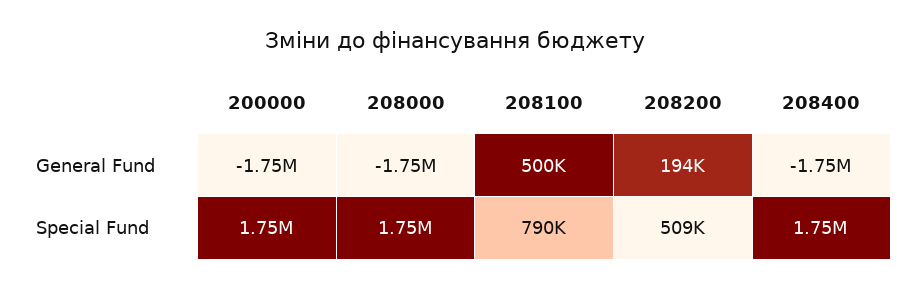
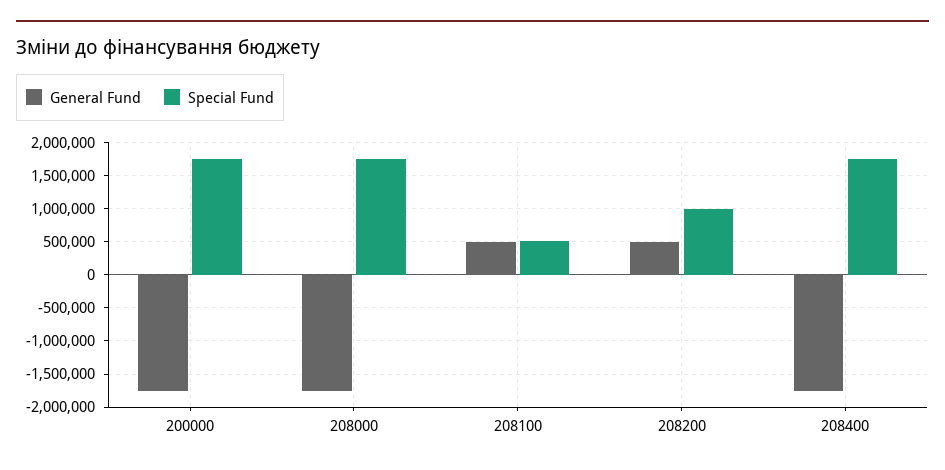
General Fund, 208200: 194000 -> 500000
Special Fund, 208100: 790000 -> 500000
Special Fund, 208200: 509000 -> 1000000

